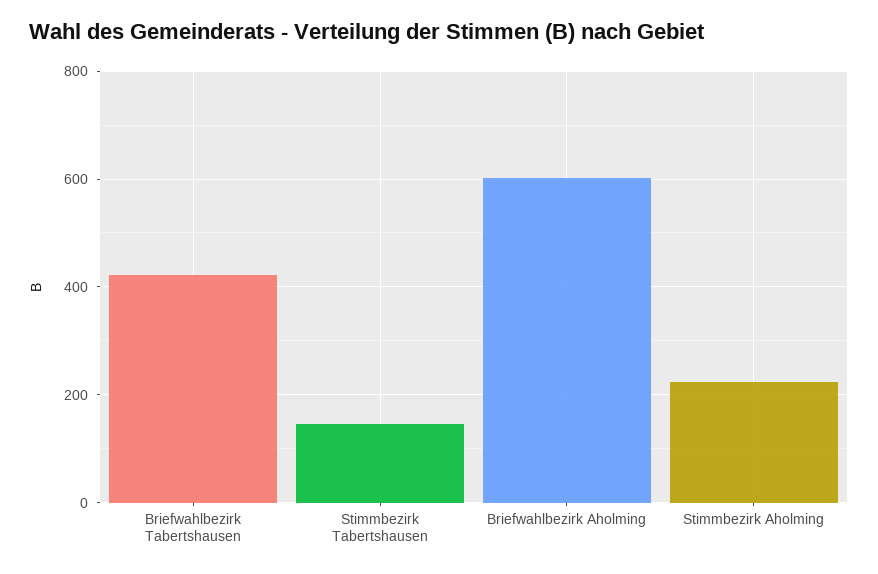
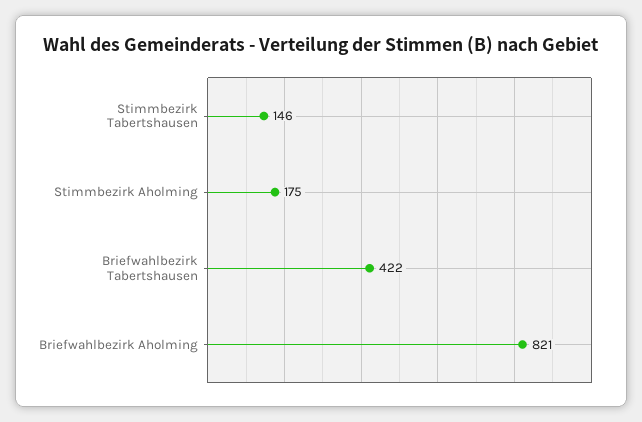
Briefwahlbezirk Aholming: 600 -> 821
Stimmbezirk Aholming: 220 -> 175

